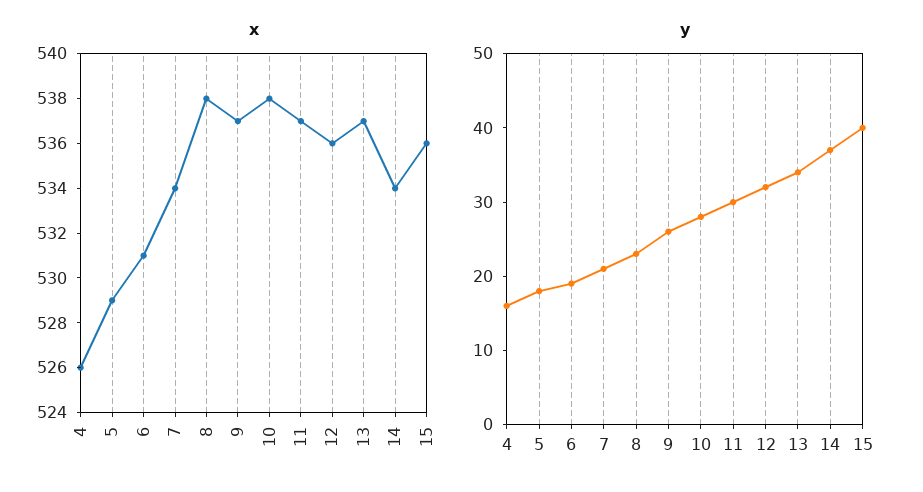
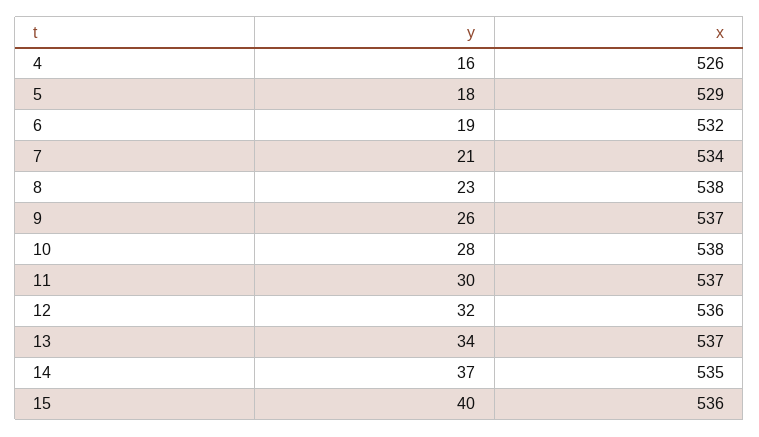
x, 6: 531 -> 532
x, 14: 534 -> 535

